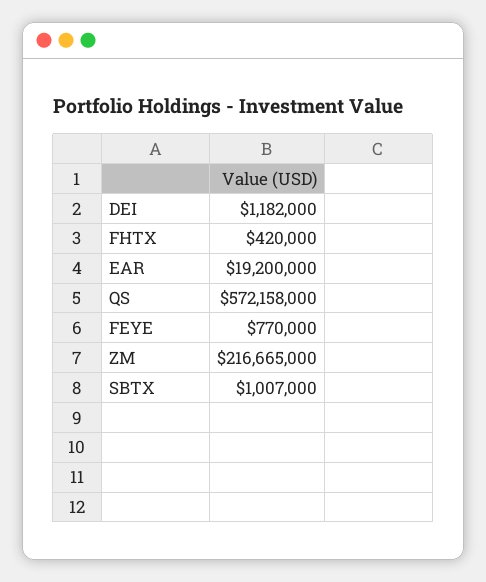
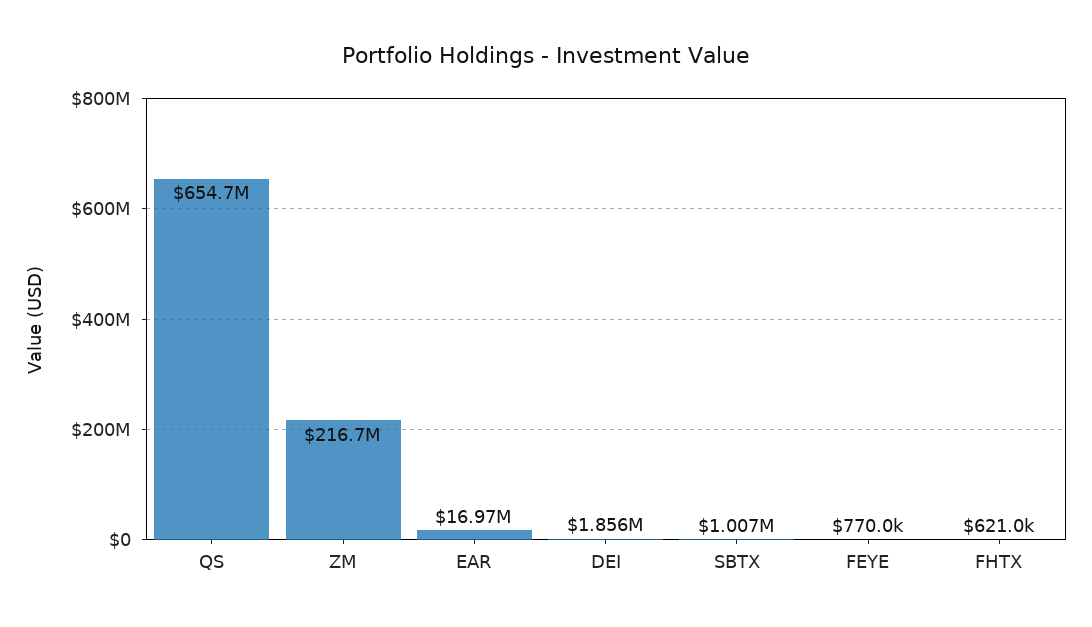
DEI: 1182000 -> 1856000
FHTX: 420000 -> 621000
EAR: 19200000 -> 16970000
QS: 572158000 -> 654700000

